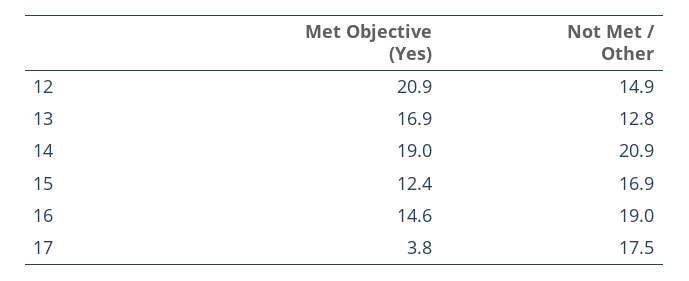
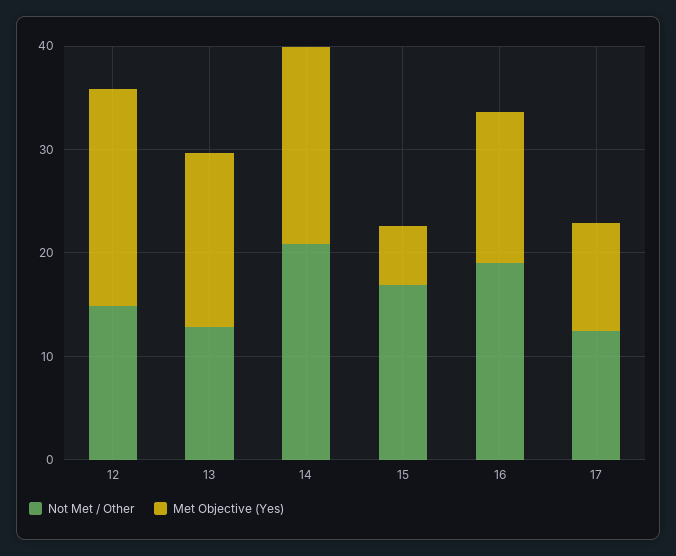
Met Objective (Yes), 15: 12.4 -> 6
Met Objective (Yes), 17: 3.8 -> 10
Not Met / Other, 17: 17.5 -> 12

